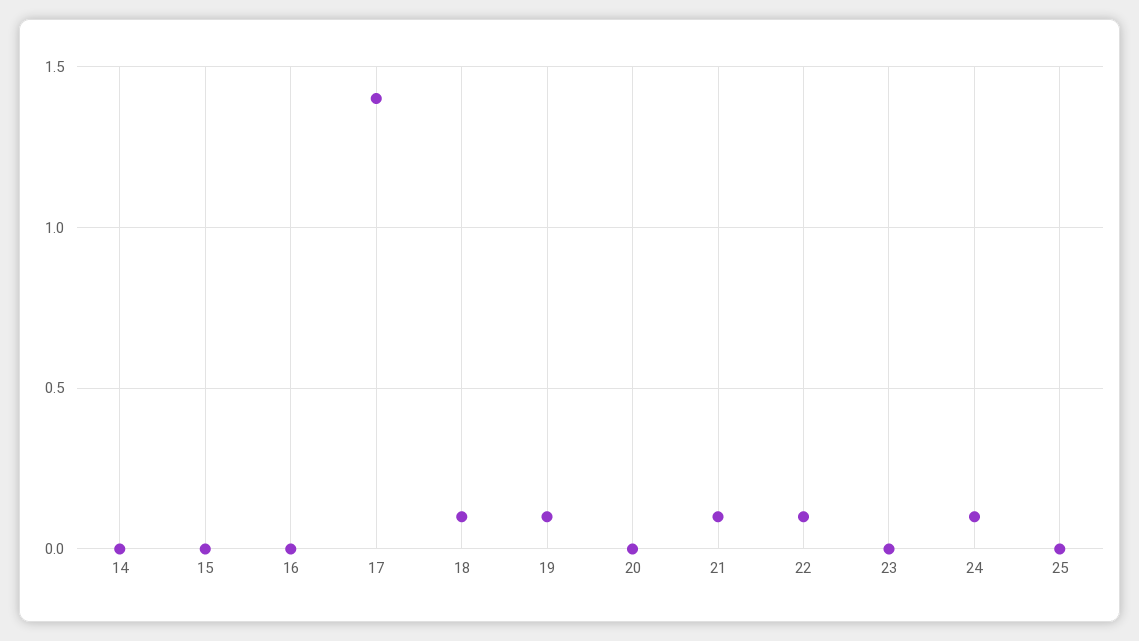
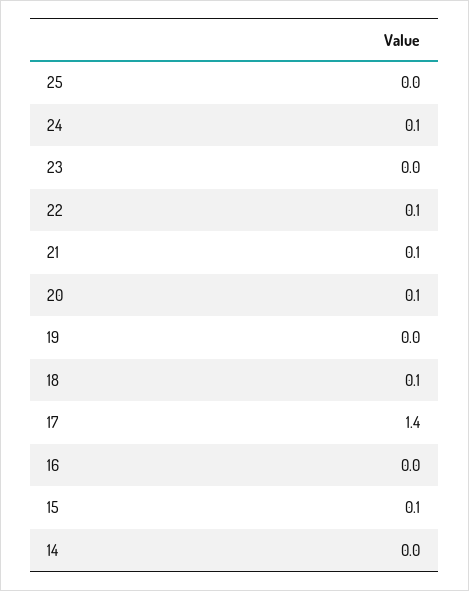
15: 0 -> 0.1
19: 0.1 -> 0
20: 0 -> 0.1

